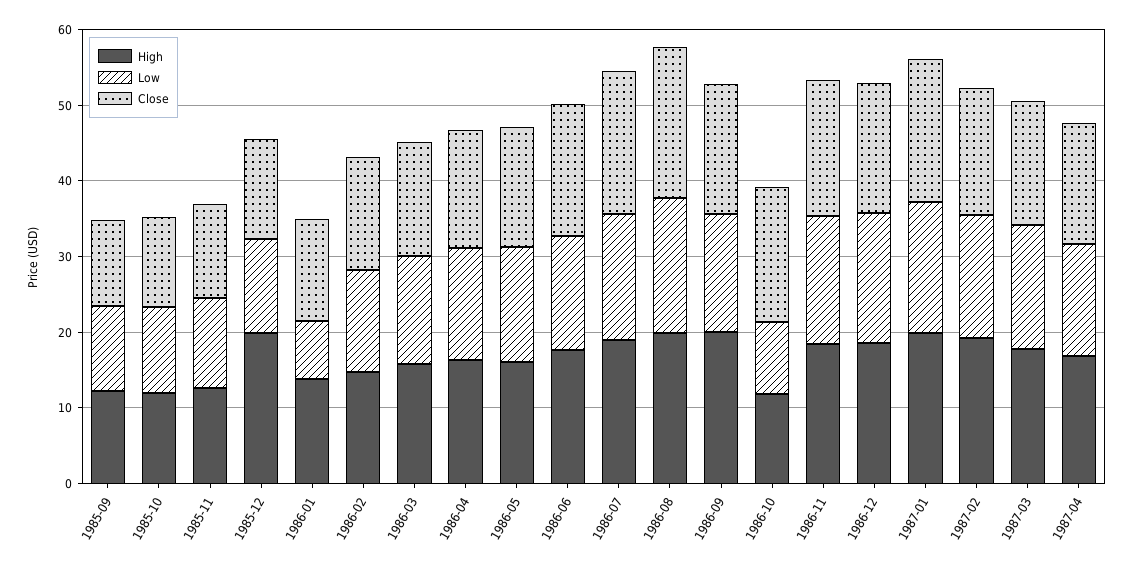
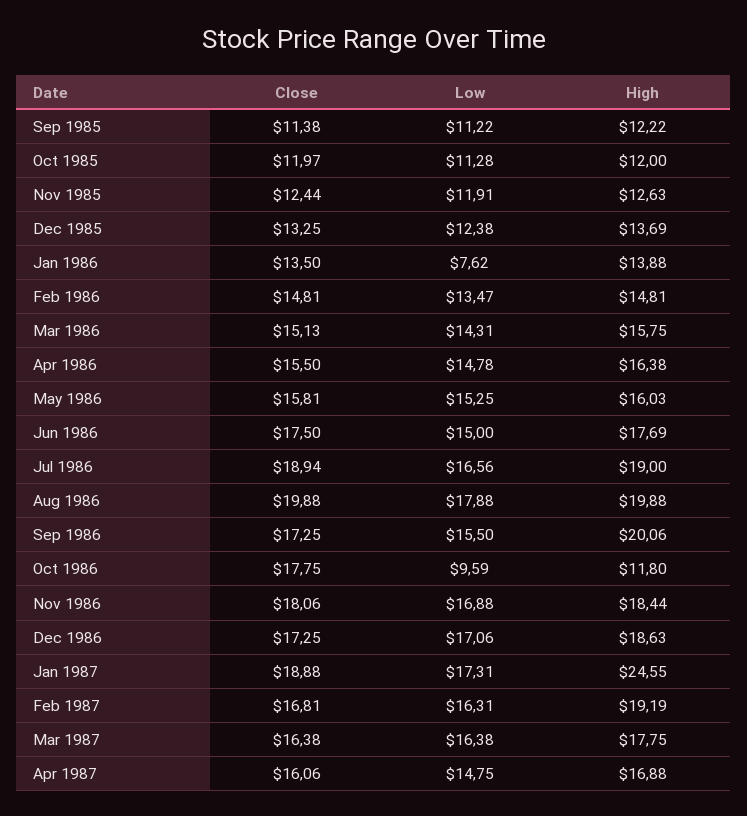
High, 1985-12: 20 -> 13.69
High, 1987-01: 20 -> 24.55

